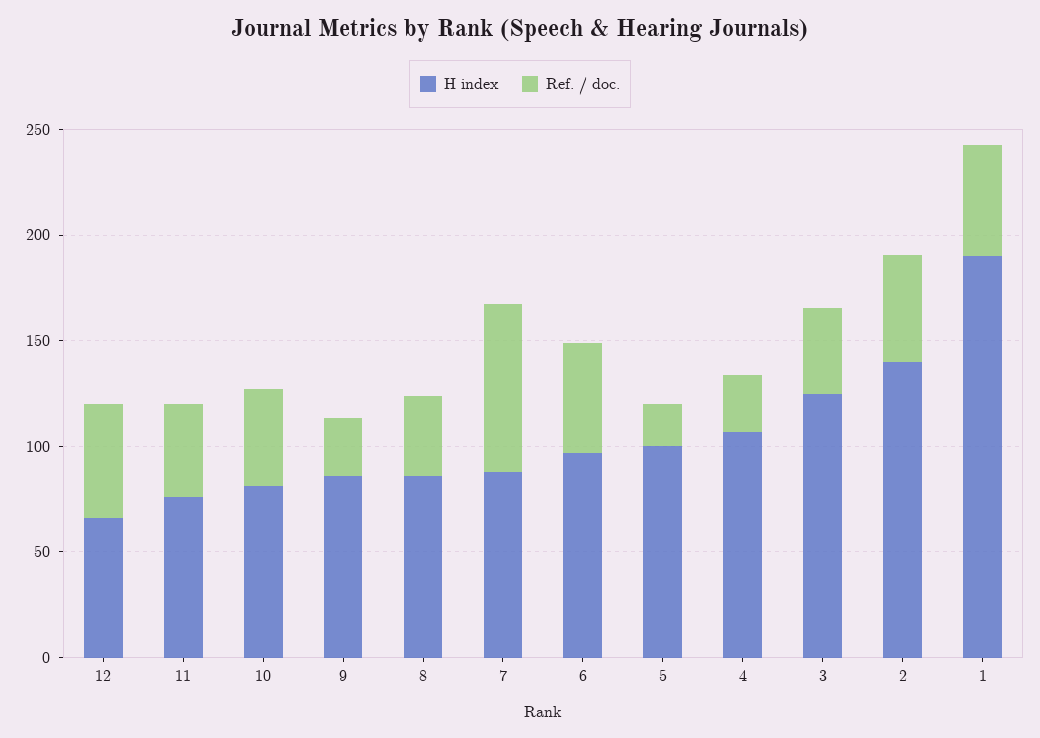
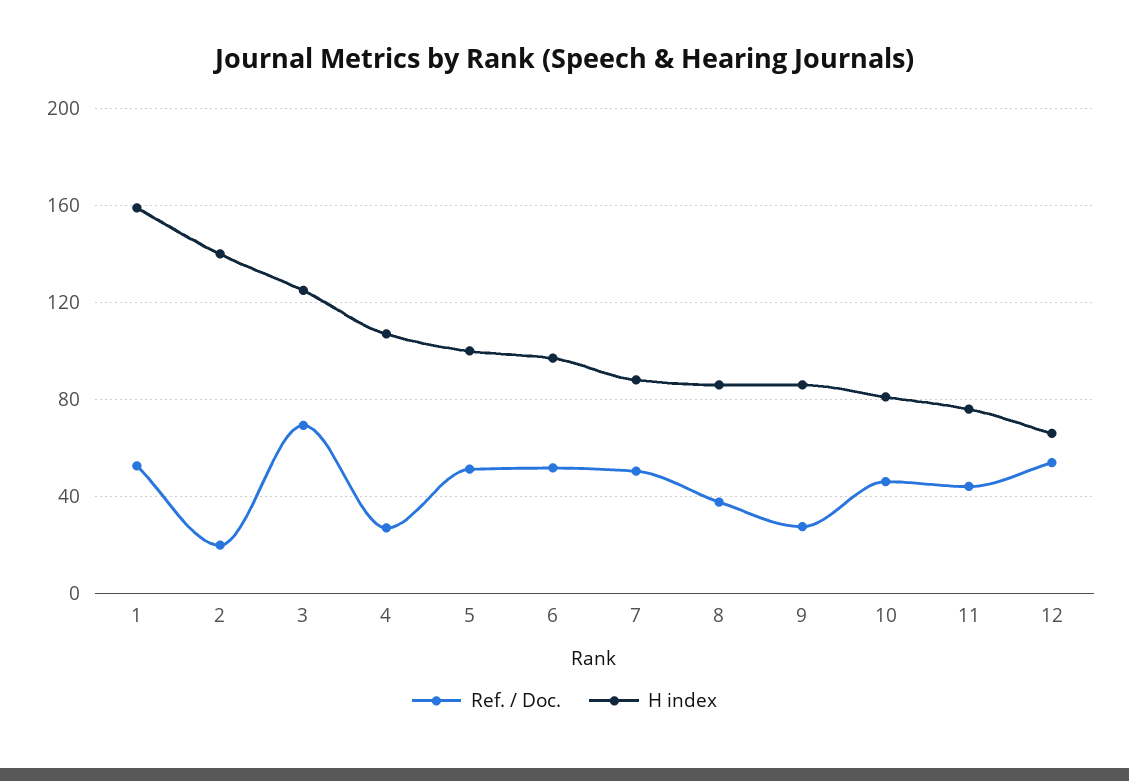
Ref. / doc., 7: 80 -> 50
Ref. / doc., 5: 20 -> 50
Ref. / doc., 3: 40 -> 70
Ref. / doc., 2: 50 -> 20
H index, 1: 190 -> 160

